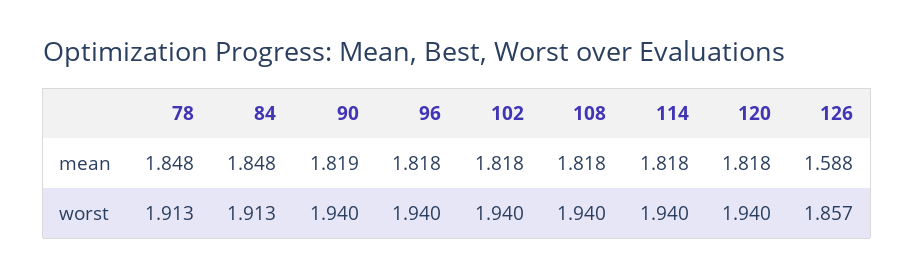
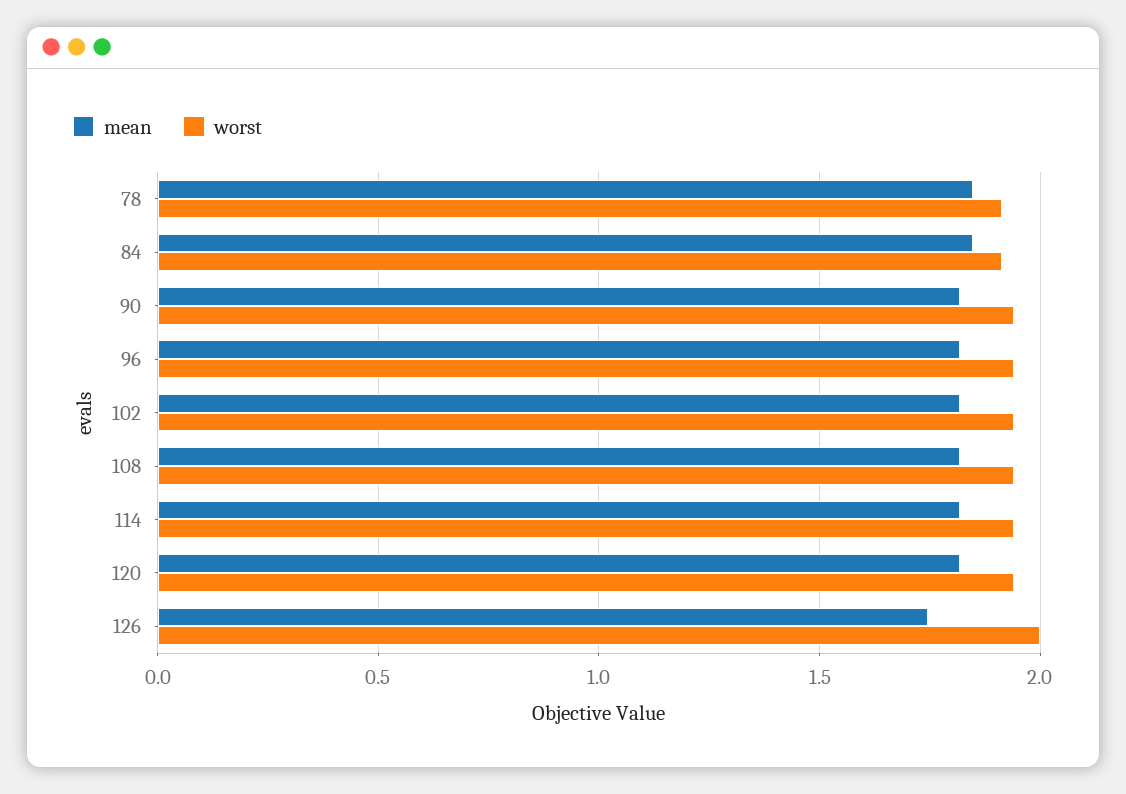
mean, 126: 1.588 -> 1.75
worst, 126: 1.857 -> 2

